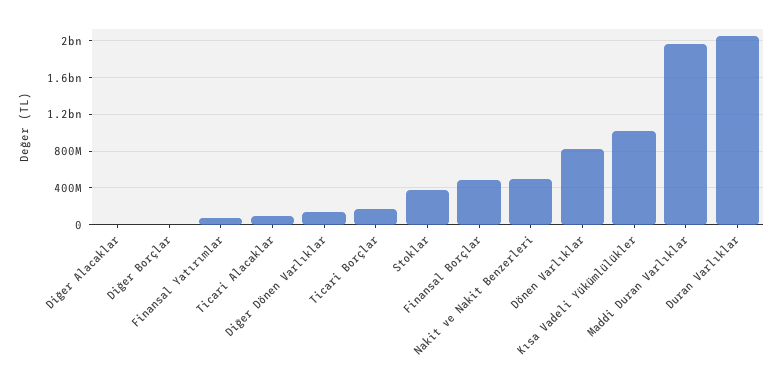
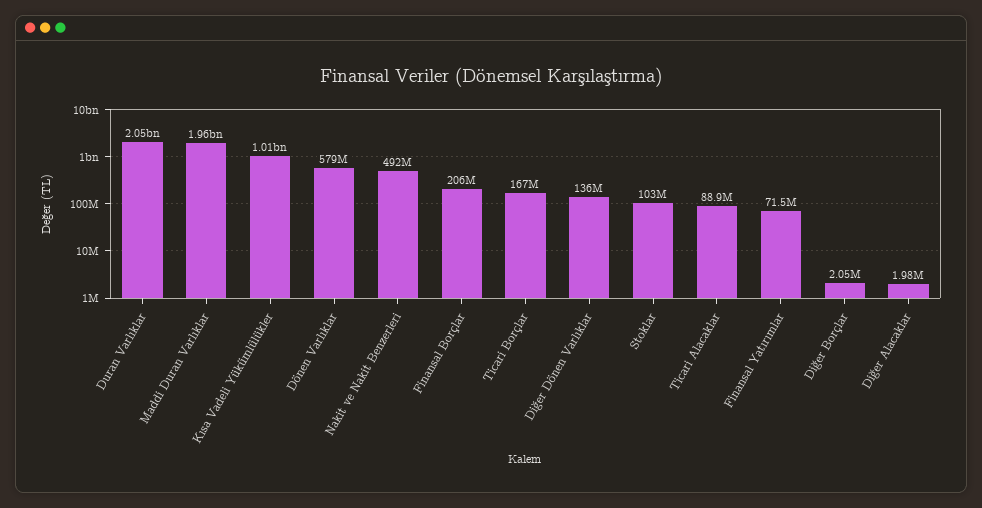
Stoklar: 400000000 -> 103000000
Finansal Borçlar: 500000000 -> 206000000
Dönen Varlıklar: 800000000 -> 579000000

